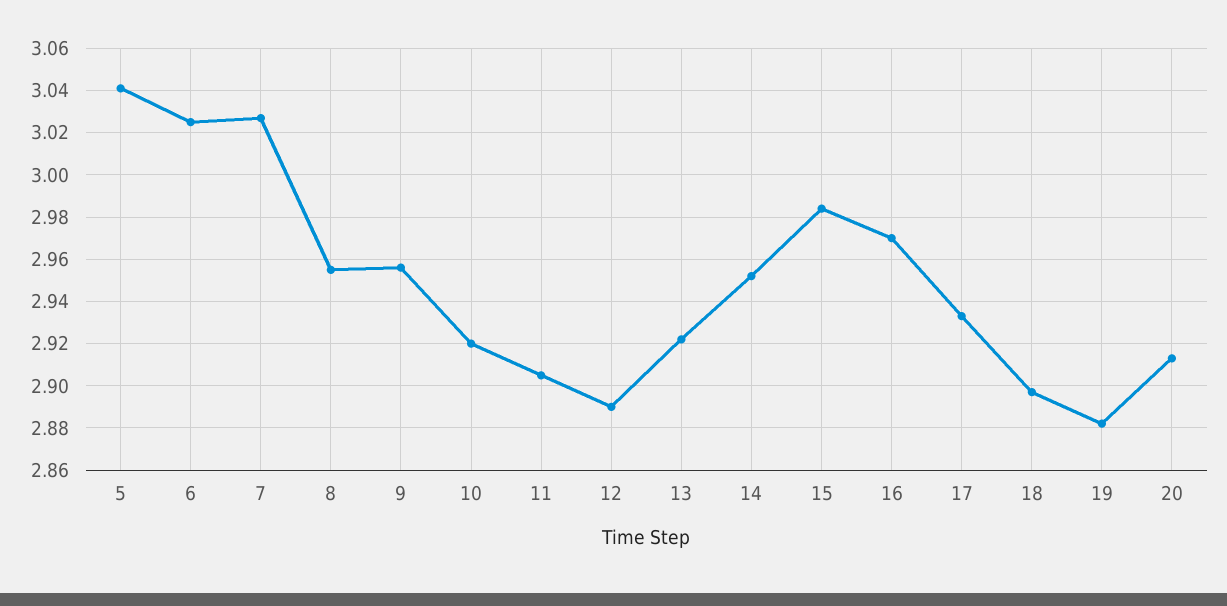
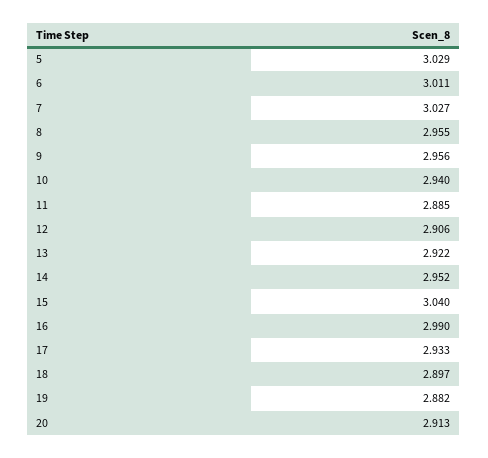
5: 3.04 -> 3.029
6: 3.025 -> 3.011
10: 2.92 -> 2.94
11: 2.905 -> 2.885
12: 2.89 -> 2.906
15: 2.985 -> 3.04
16: 2.97 -> 2.99

